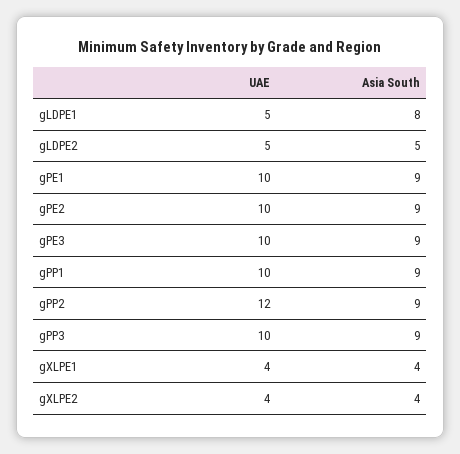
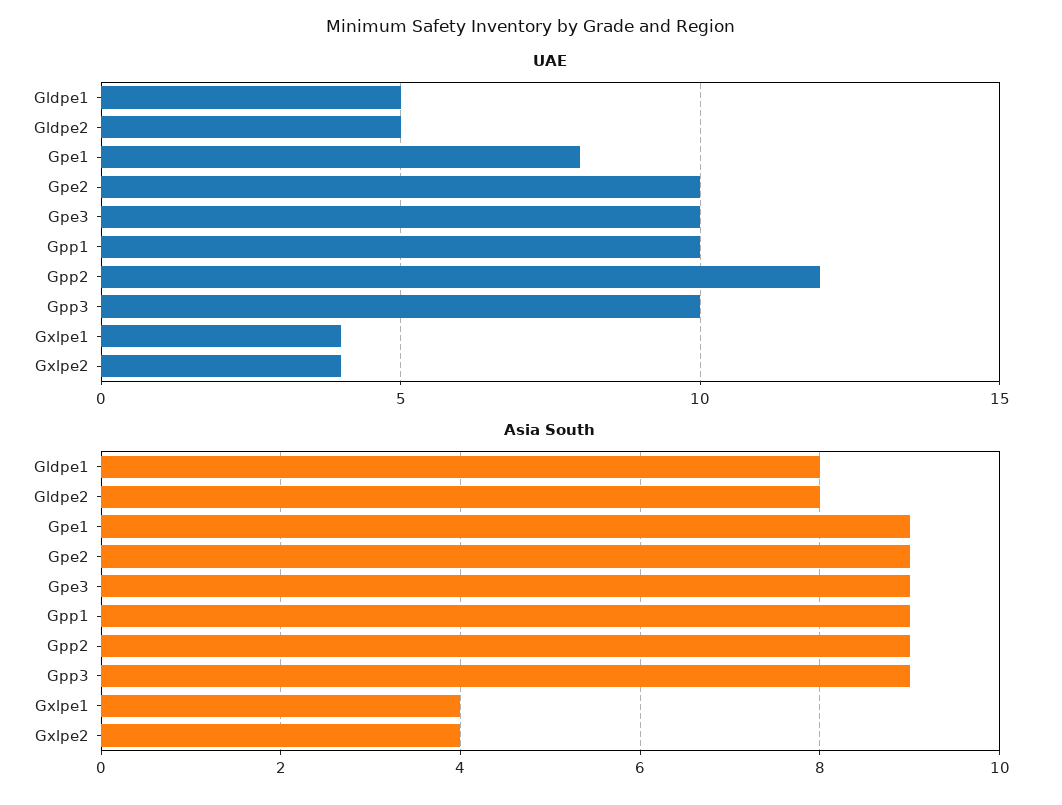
Asia South, gLDPE2: 5 -> 8
UAE, gPE1: 10 -> 8

